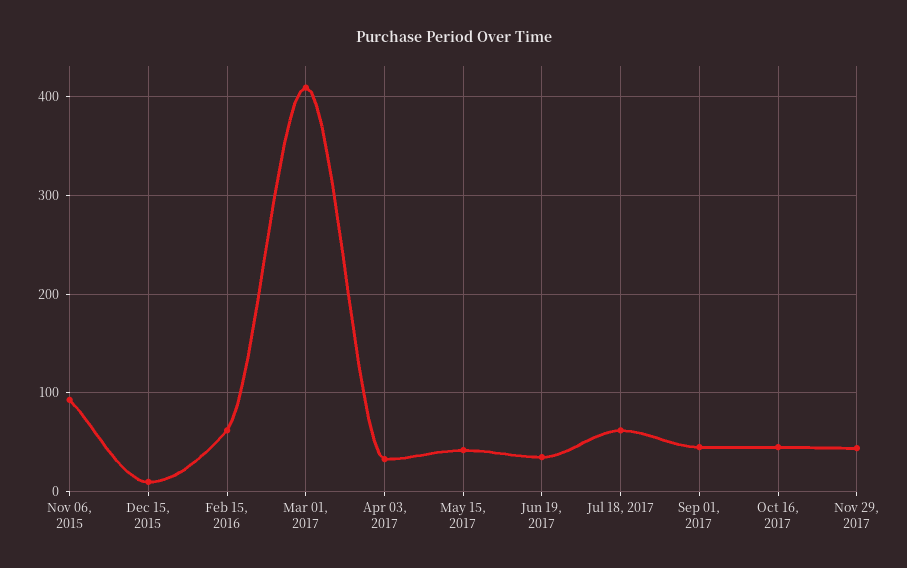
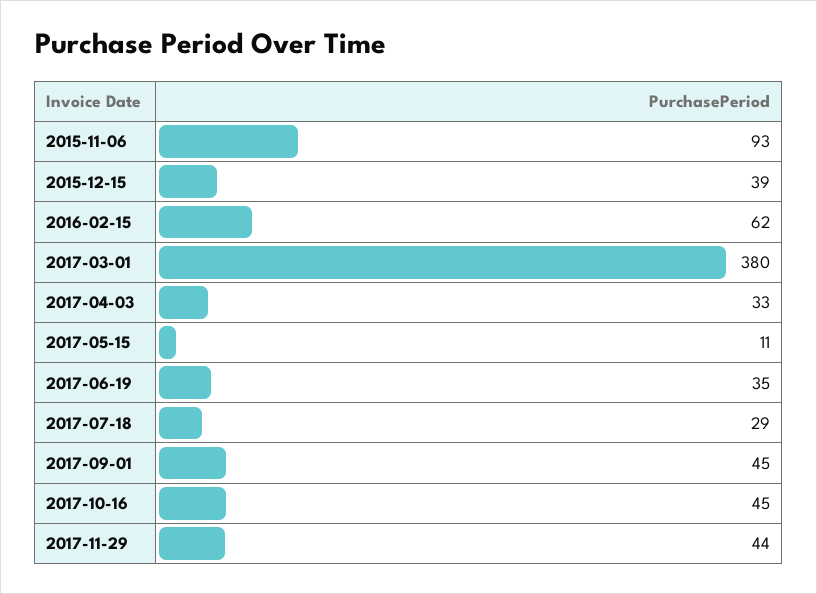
Dec 15, 2015: 10 -> 39
Mar 01, 2017: 410 -> 380
May 15, 2017: 40 -> 11
Jul 18, 2017: 60 -> 29

